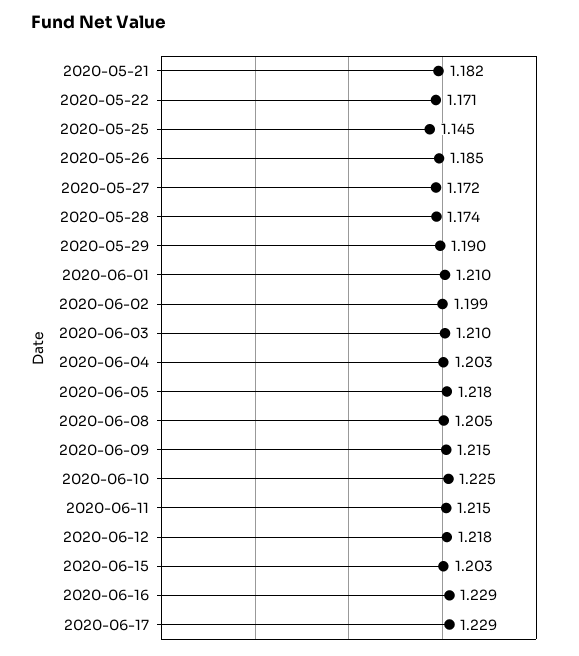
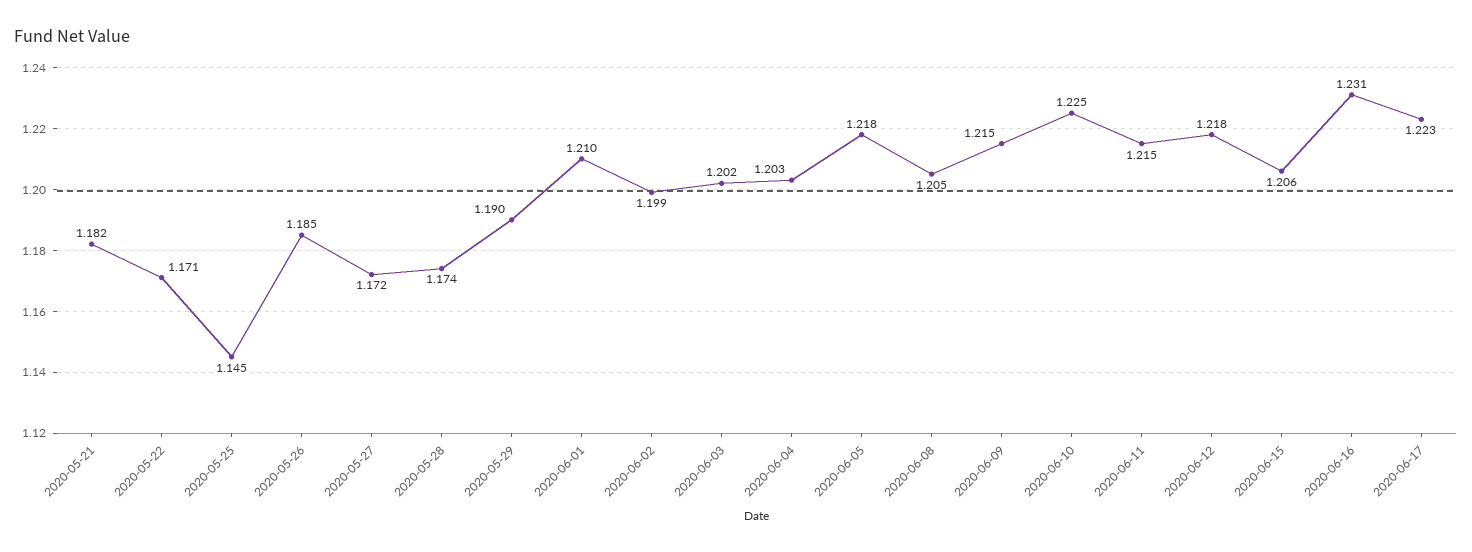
2020-06-03: 1.21 -> 1.202
2020-06-15: 1.203 -> 1.206
2020-06-16: 1.229 -> 1.231
2020-06-17: 1.229 -> 1.223

